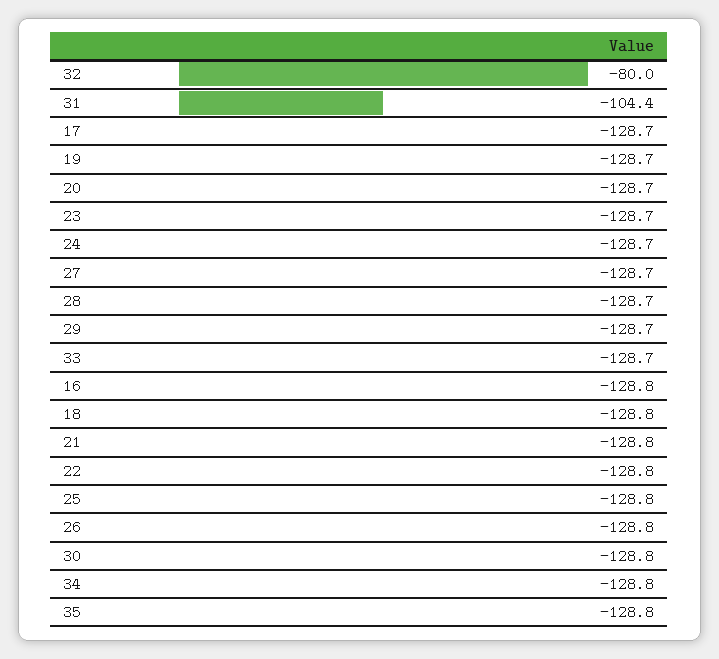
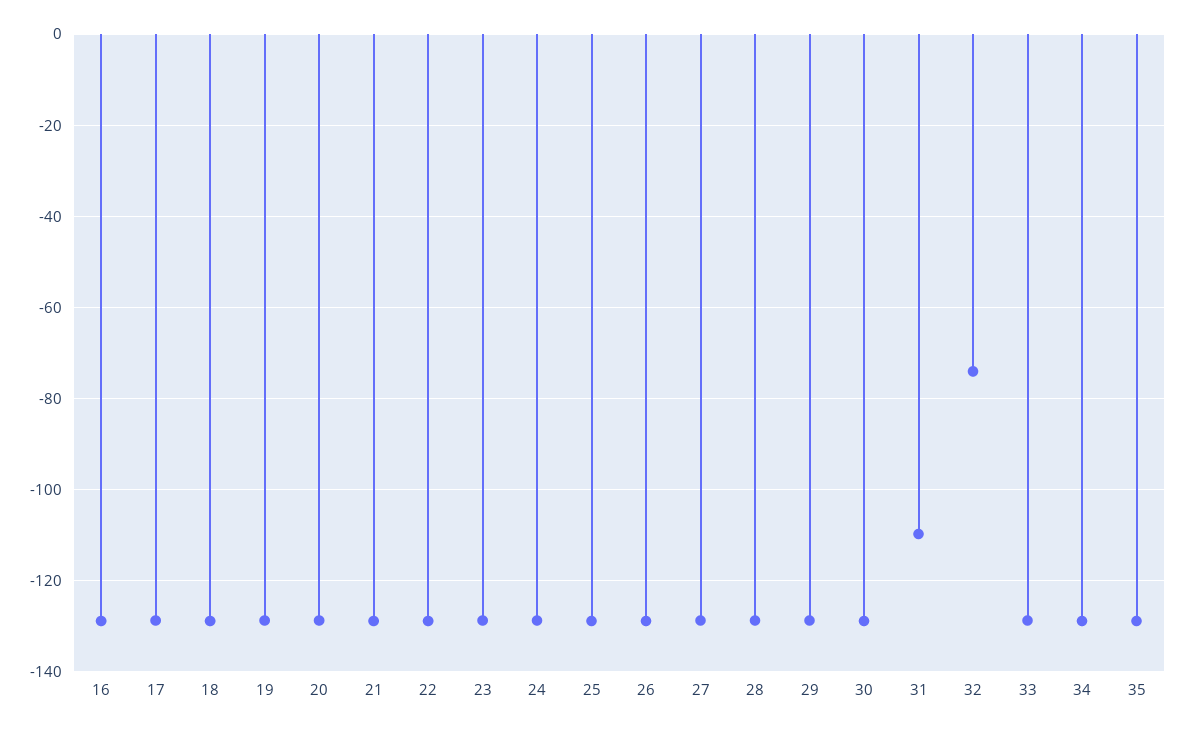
32: -80 -> -74
31: -104.4 -> -110

